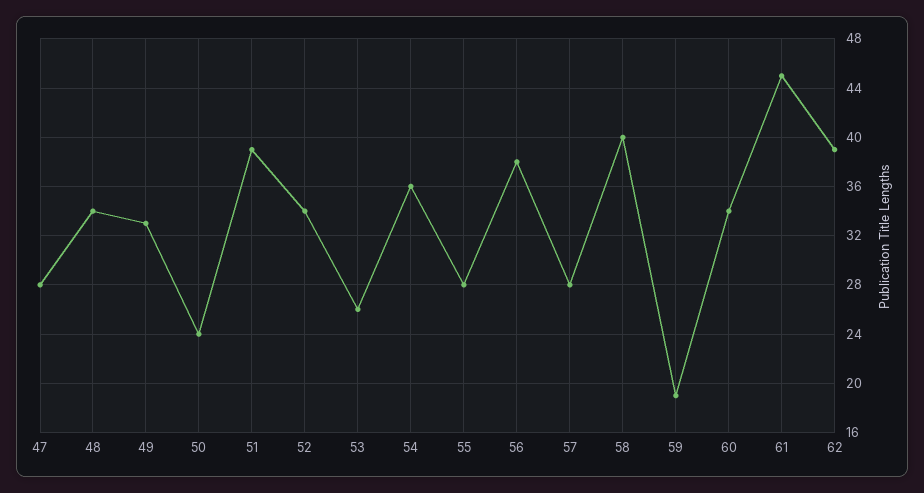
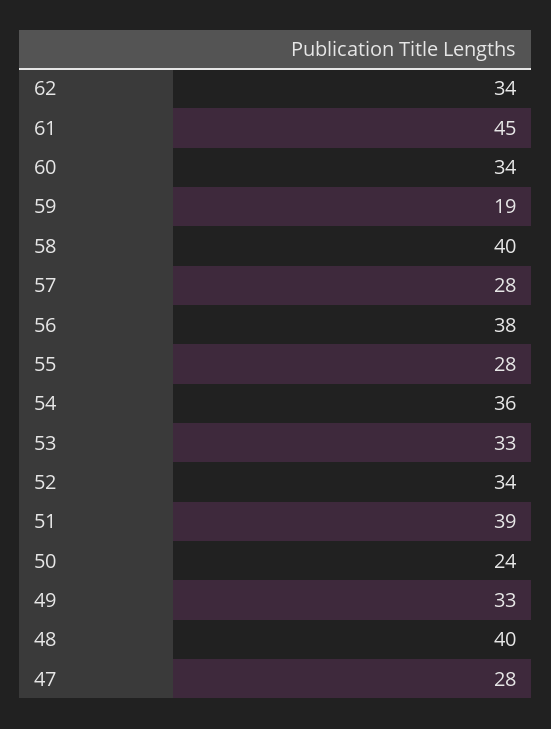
48: 34 -> 40
53: 26 -> 33
62: 39 -> 34

